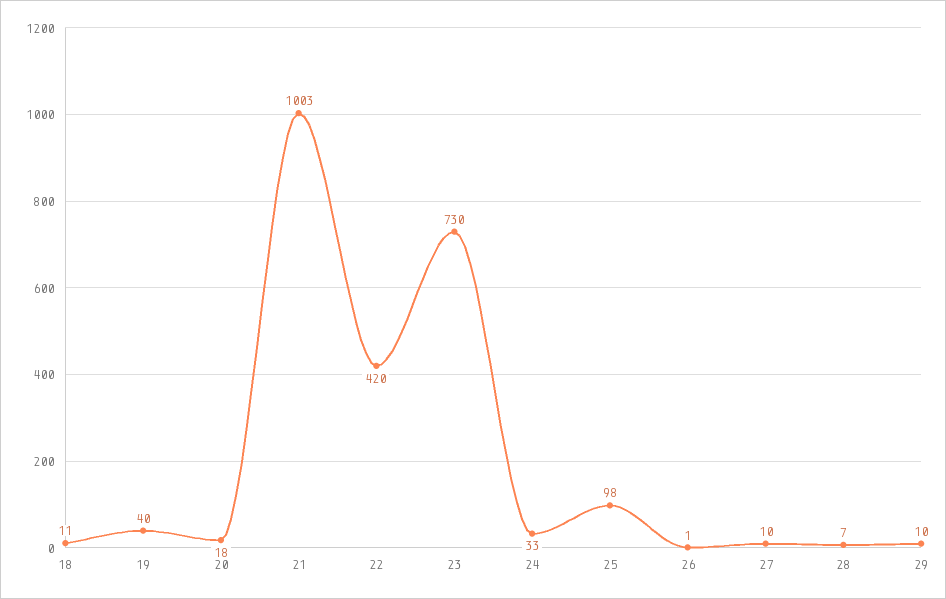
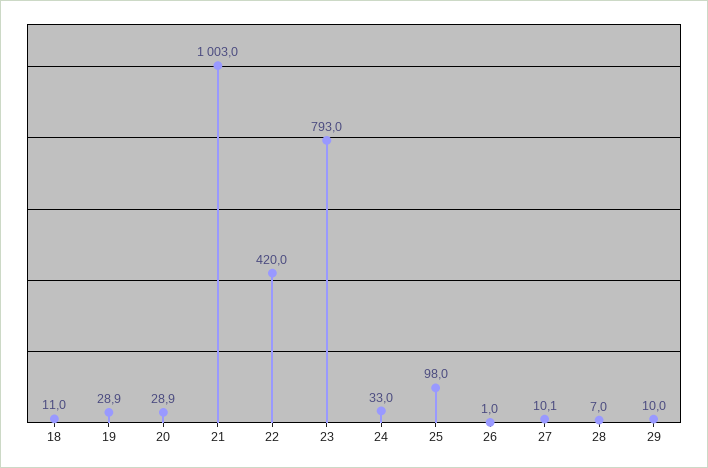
19: 40 -> 28.9
20: 18 -> 28.9
23: 730 -> 793

